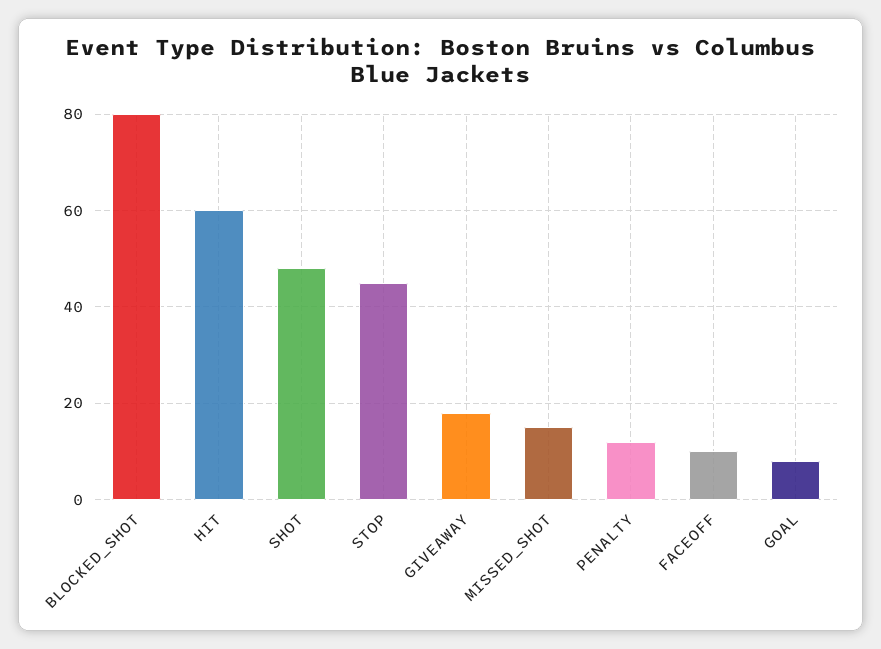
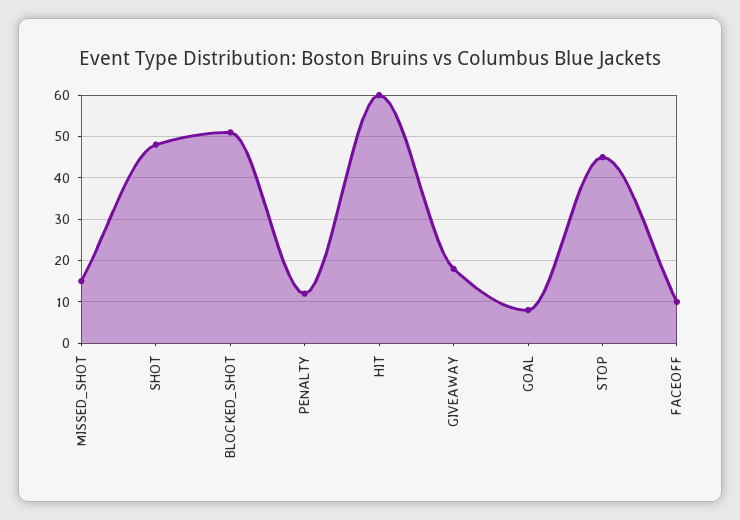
BLOCKED_SHOT: 80 -> 50

